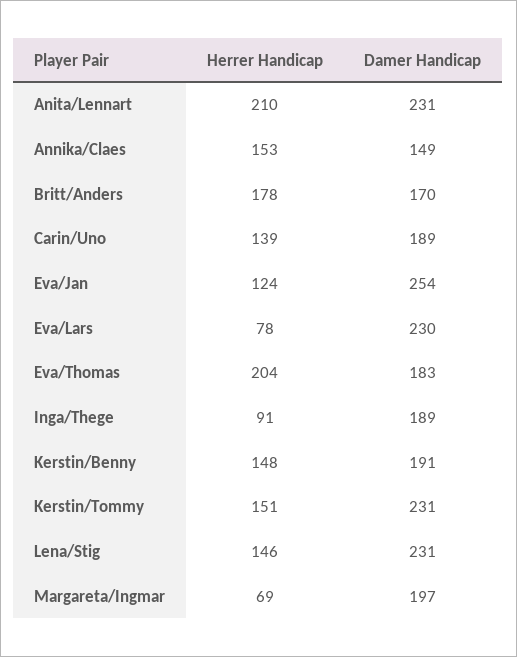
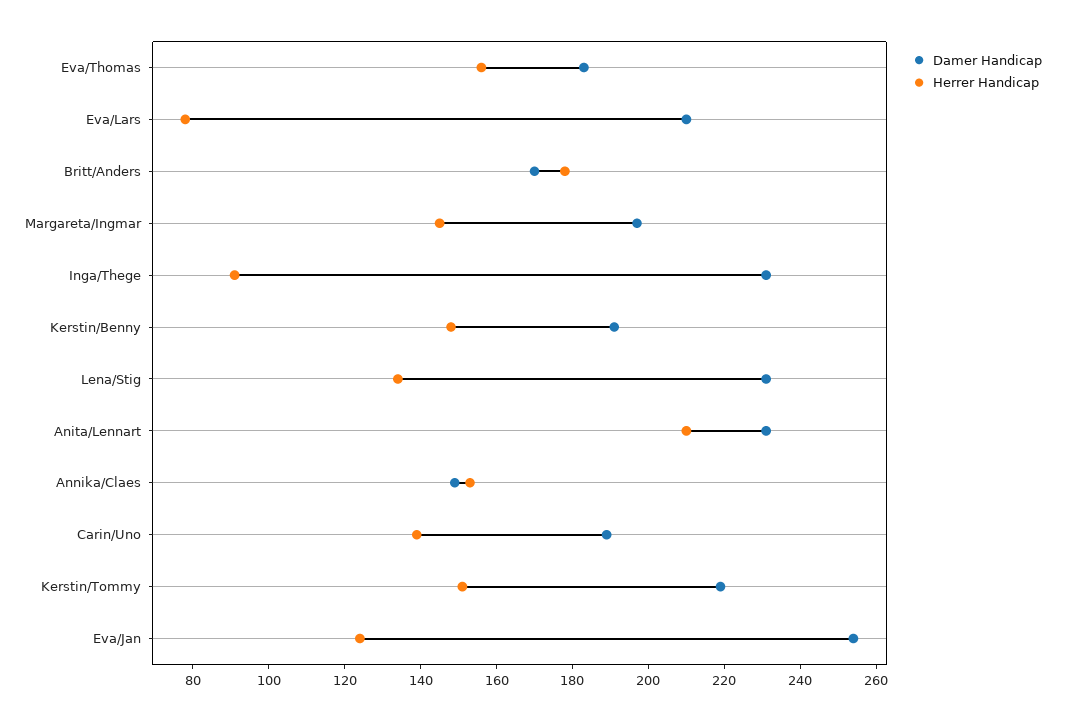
Damer Handicap, Eva/Lars: 230 -> 210
Herrer Handicap, Eva/Thomas: 204 -> 155
Damer Handicap, Inga/Thege: 189 -> 230
Damer Handicap, Kerstin/Tommy: 231 -> 220
Herrer Handicap, Lena/Stig: 146 -> 135
Herrer Handicap, Margareta/Ingmar: 69 -> 145

